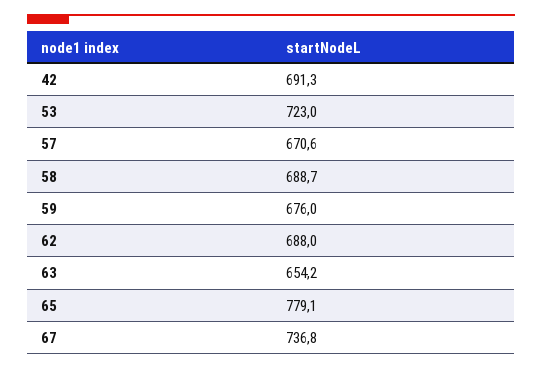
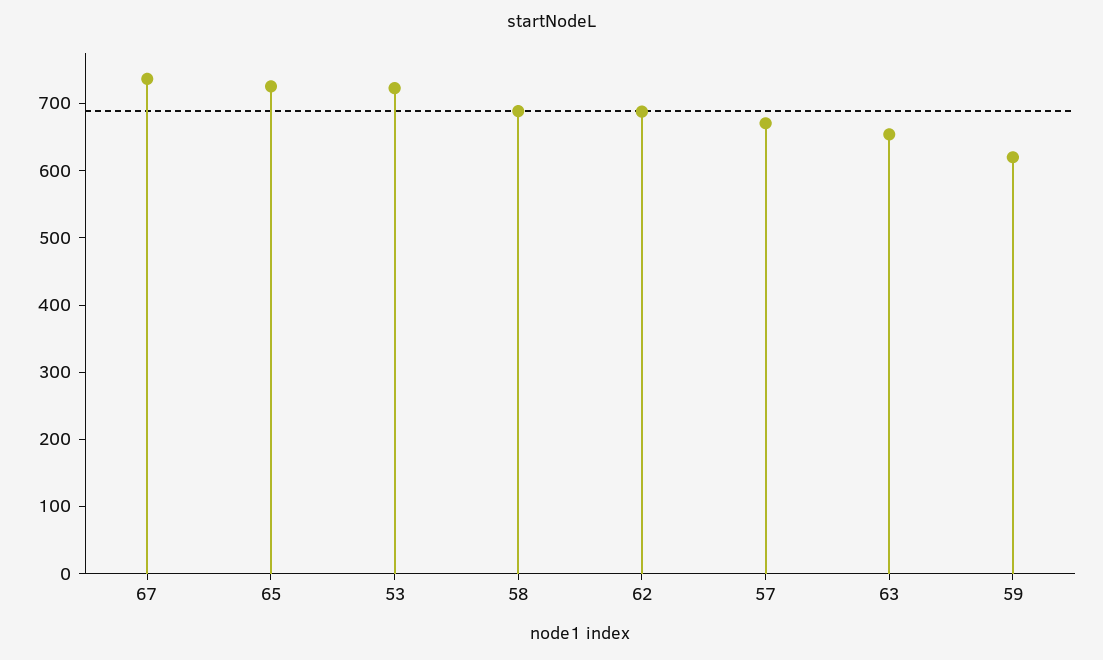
42: 691.3 -> none
59: 676 -> 620
65: 779.1 -> 720

